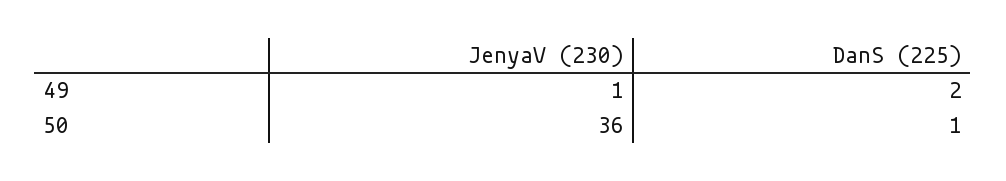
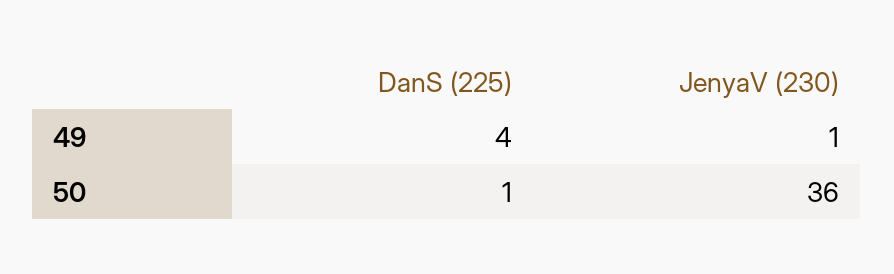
DanS (225), 49: 2 -> 4

